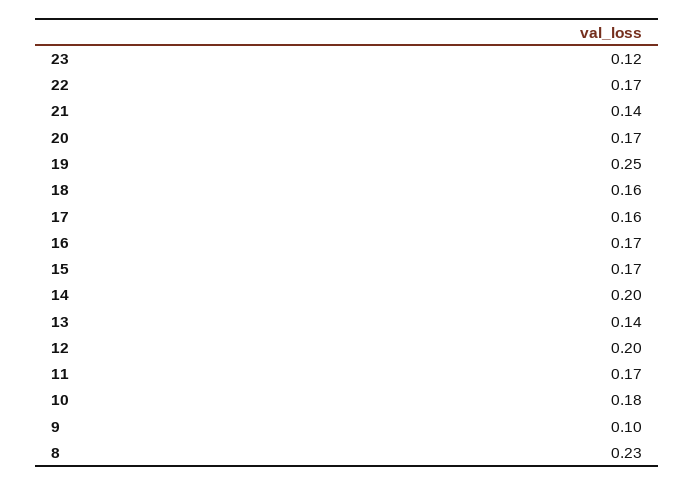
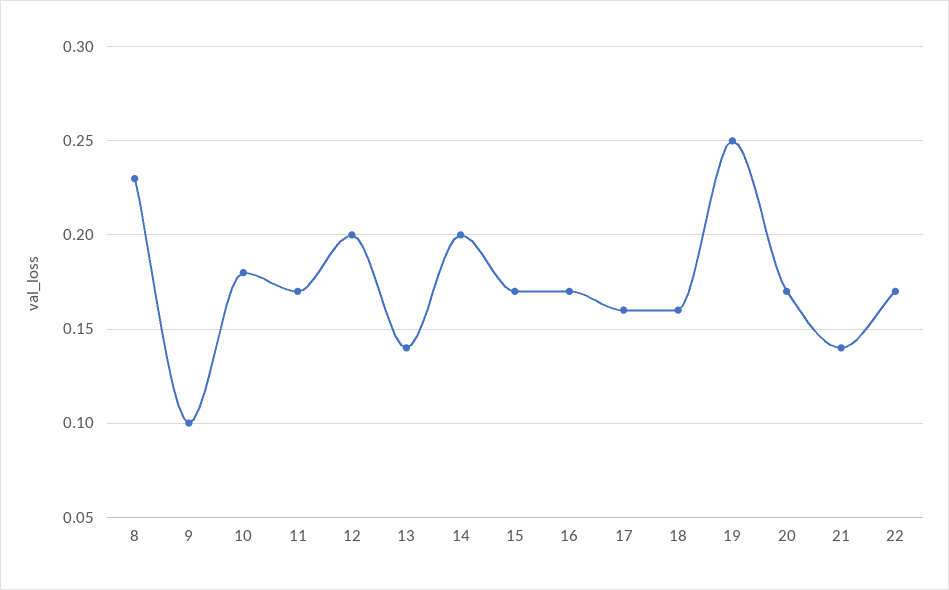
23: 0.12 -> none

